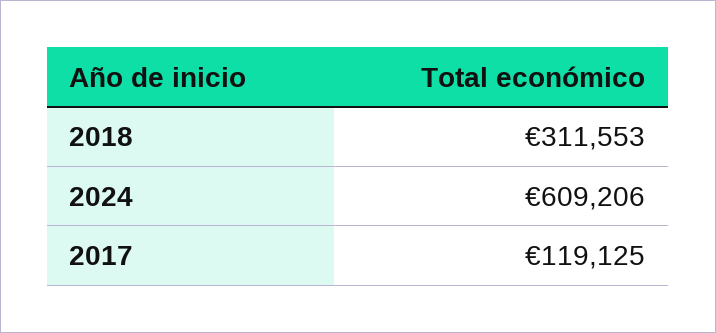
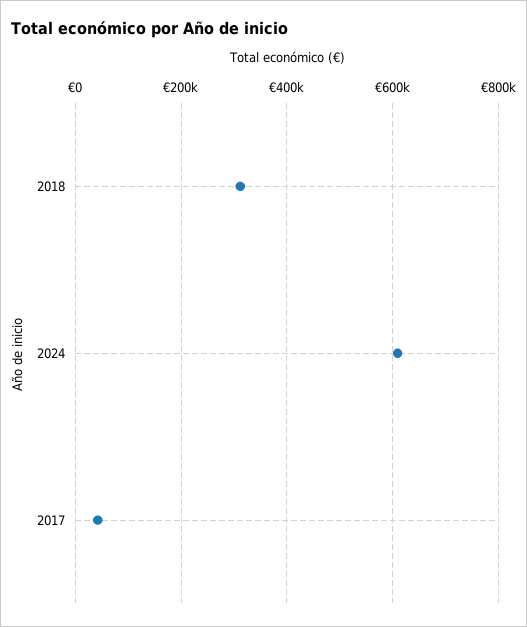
2017: 119125 -> 40000

